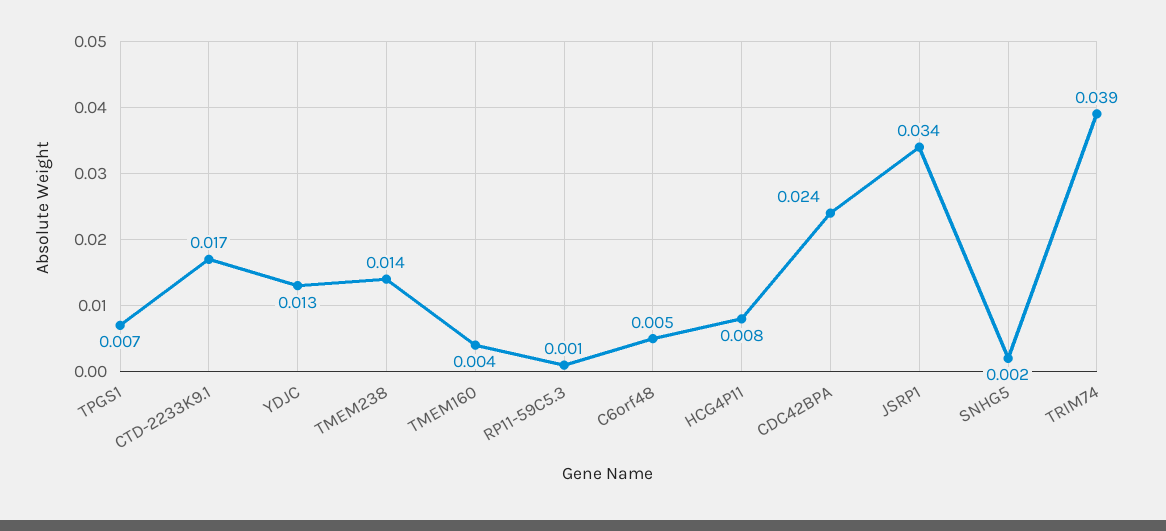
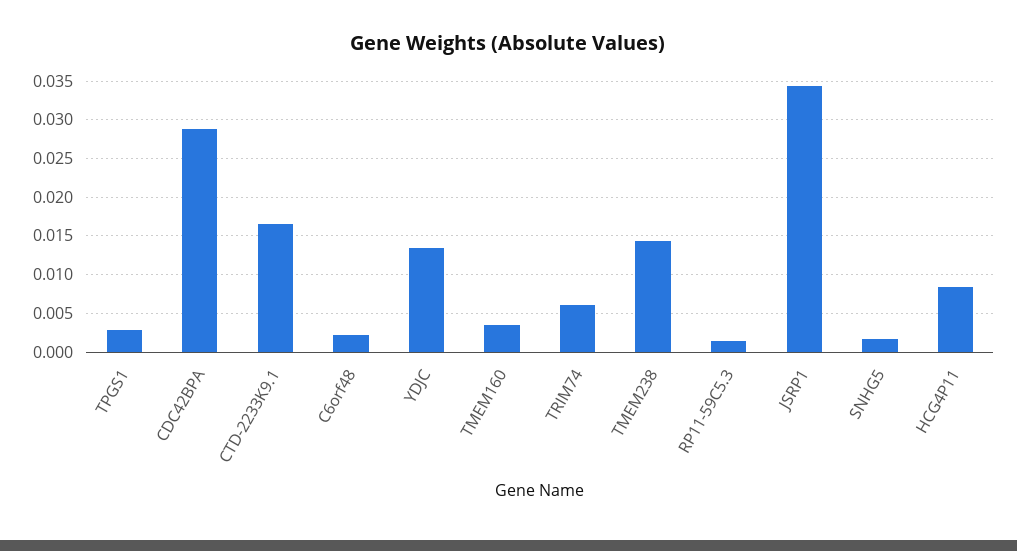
TPGS1: 0.007 -> 0.003
C6orf48: 0.005 -> 0.002
CDC42BPA: 0.024 -> 0.029
TRIM74: 0.039 -> 0.006

